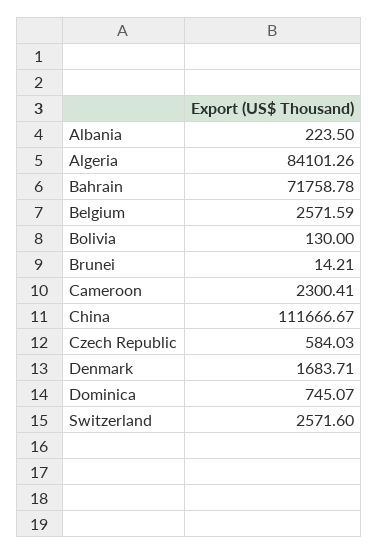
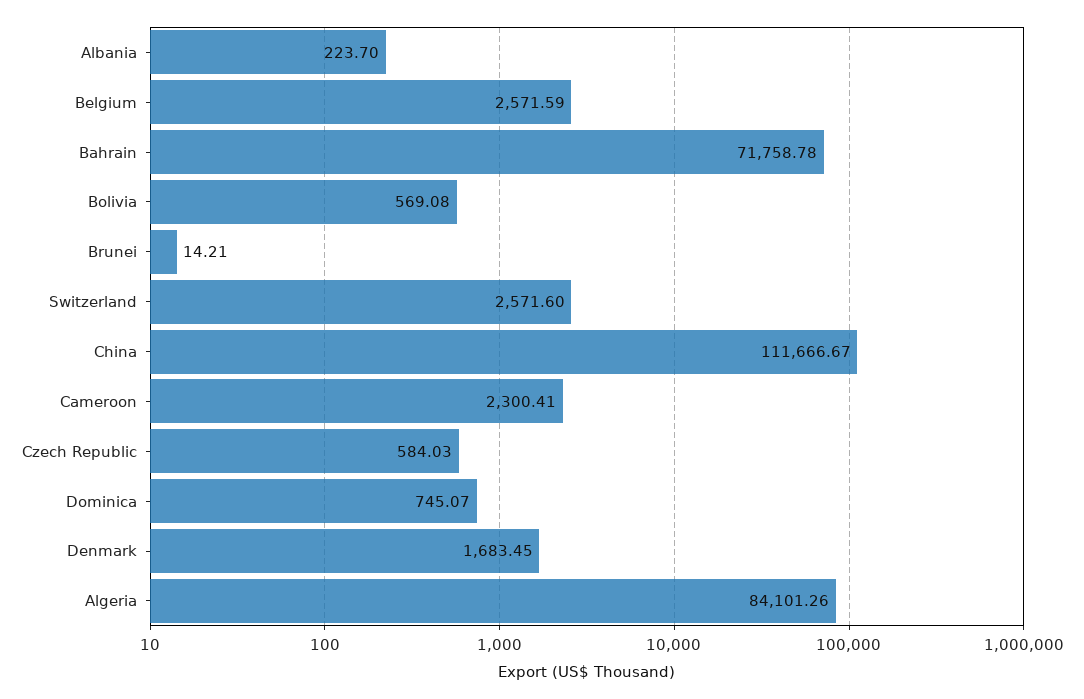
Albania: 223.5 -> 223.7
Bolivia: 130 -> 569.08
Denmark: 1683.71 -> 1683.45

